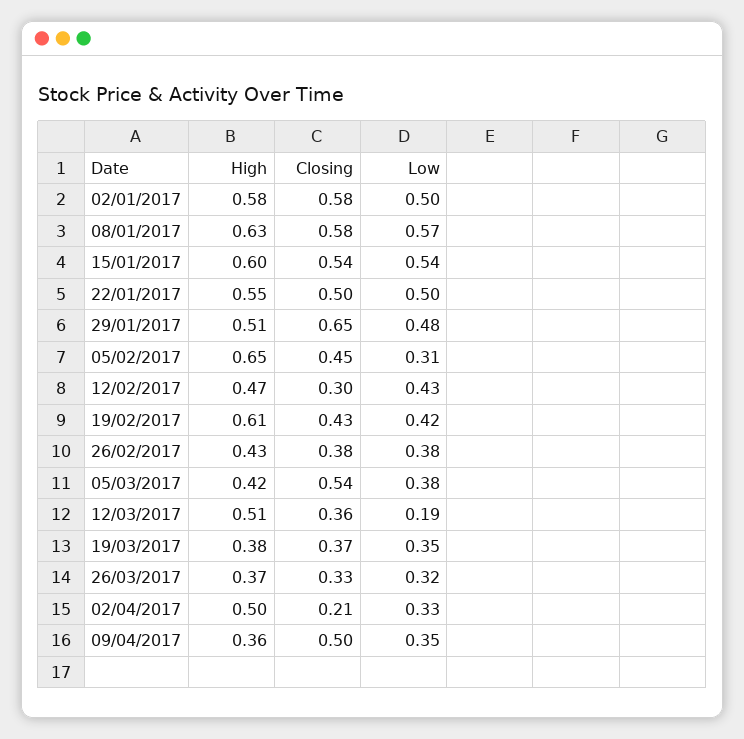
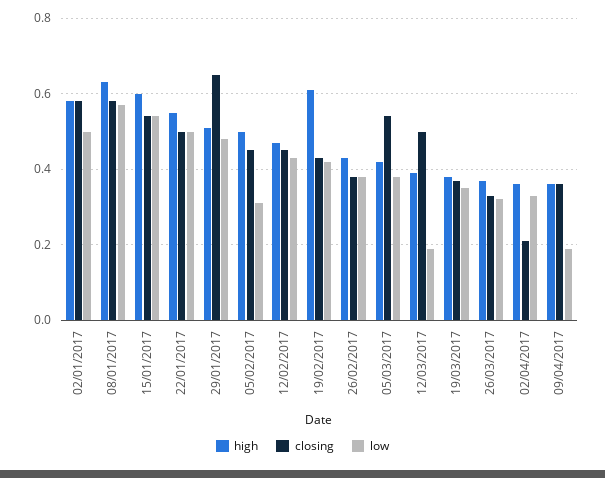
High, 05/02/2017: 0.65 -> 0.5
Closing, 12/02/2017: 0.3 -> 0.45
High, 12/03/2017: 0.51 -> 0.4
Closing, 12/03/2017: 0.36 -> 0.5
High, 02/04/2017: 0.5 -> 0.35
Closing, 09/04/2017: 0.5 -> 0.35
Low, 09/04/2017: 0.35 -> 0.2

